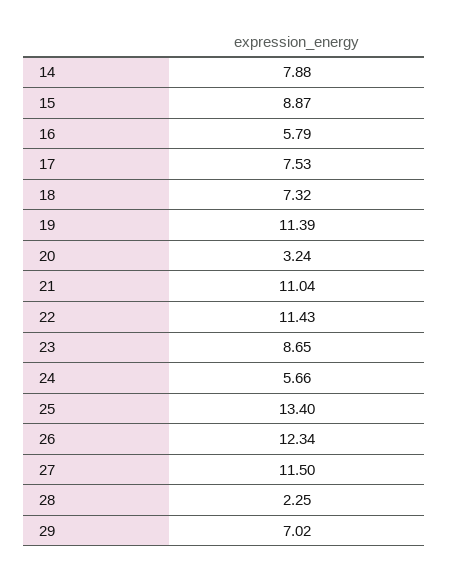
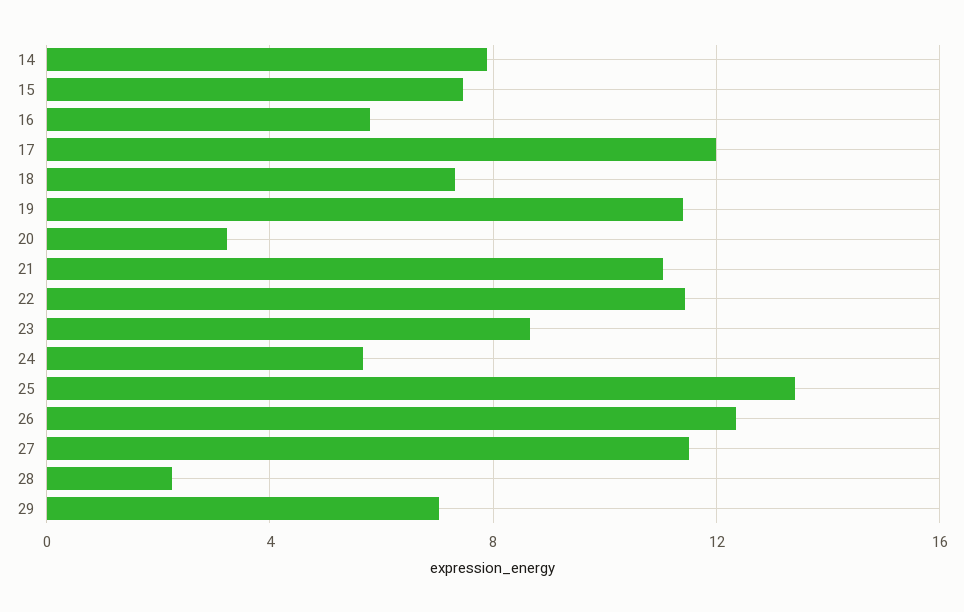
15: 8.87 -> 7.5
17: 7.53 -> 12

